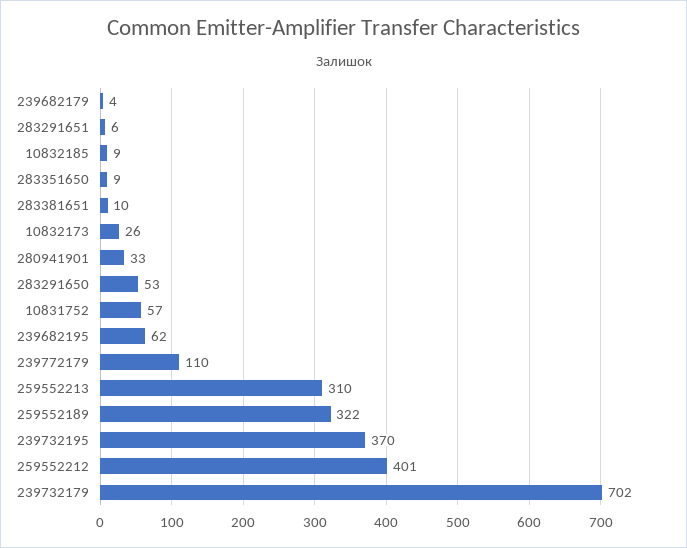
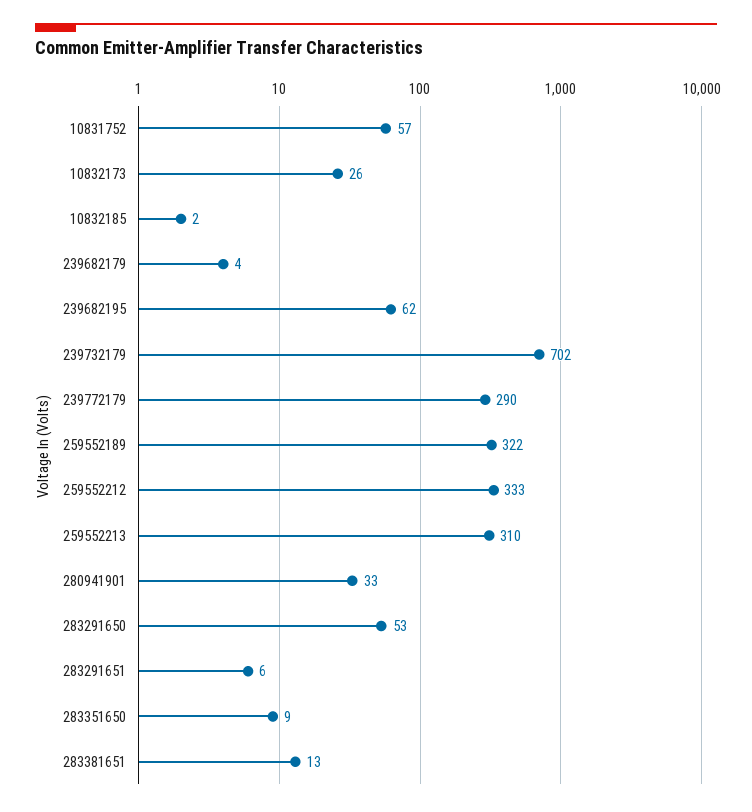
10832185: 9 -> 2
283381651: 10 -> 13
239772179: 110 -> 290
239732195: 370 -> none
259552212: 401 -> 333

